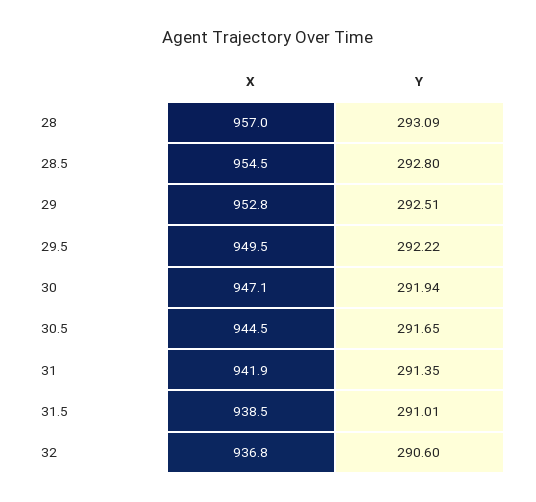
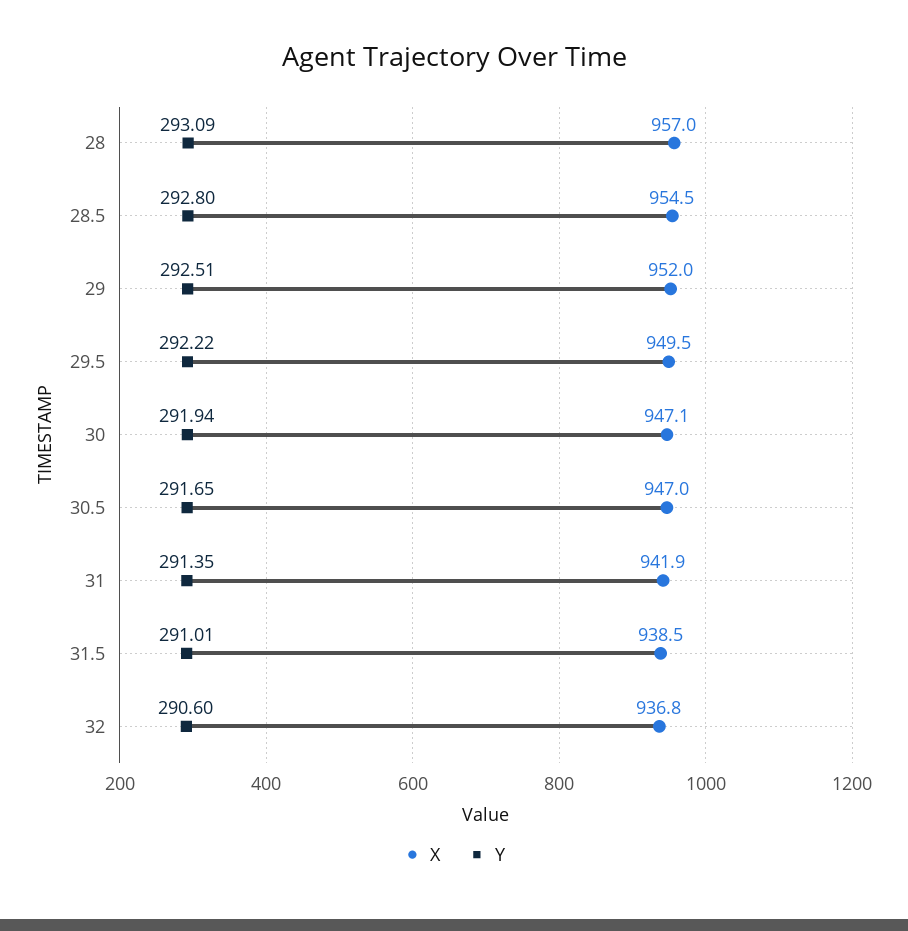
X, 29: 952.8 -> 952
X, 30.5: 944.5 -> 947

